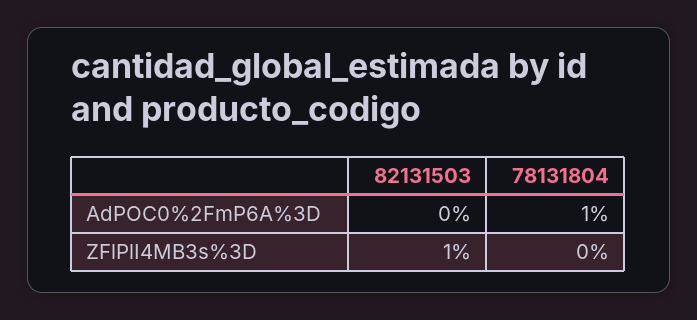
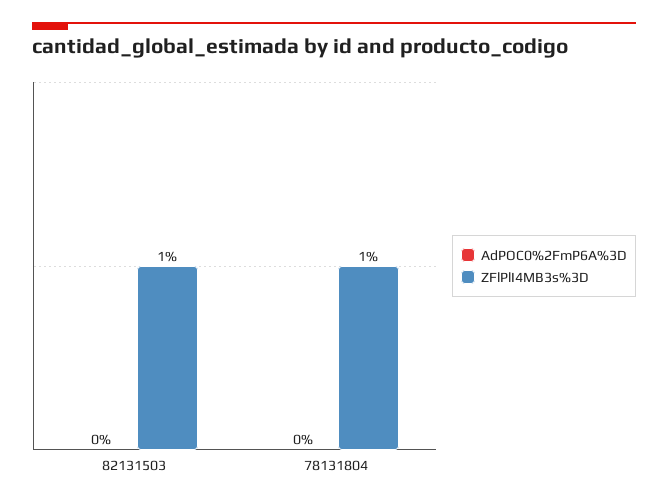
AdPOC0%2FmP6A%3D, 78131804: 1 -> 0
ZFlPlI4MB3s%3D, 78131804: 0 -> 1

